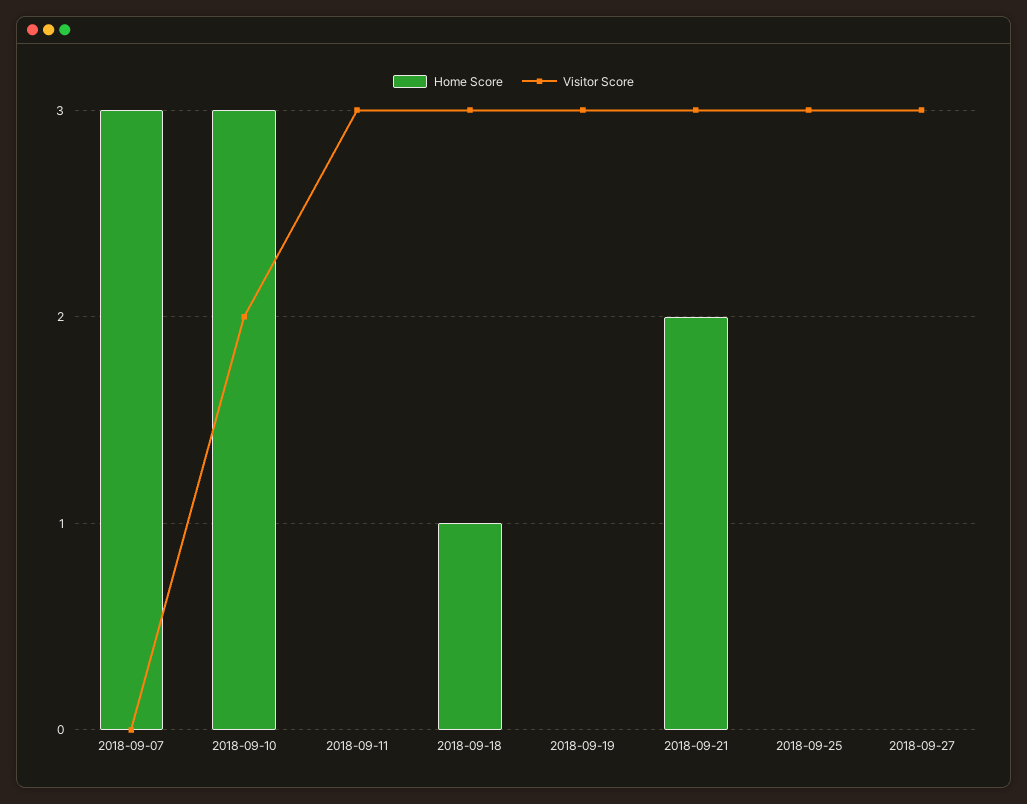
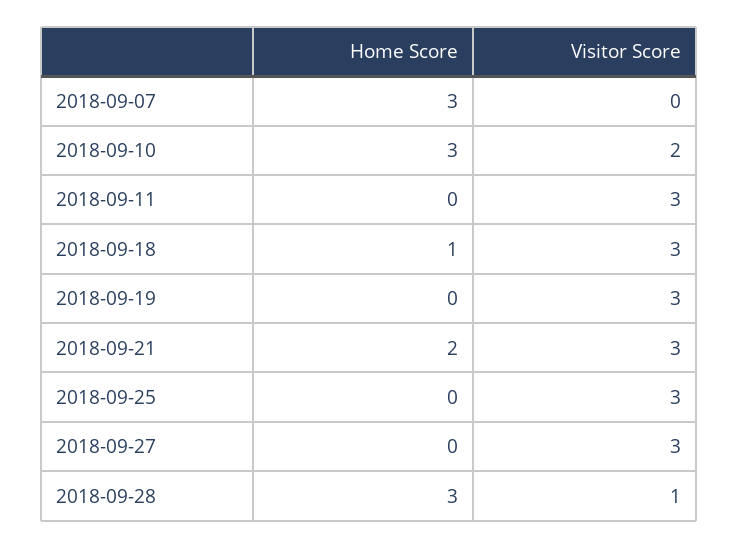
Home Score, 2018-09-28: none -> 3
Visitor Score, 2018-09-28: none -> 1

